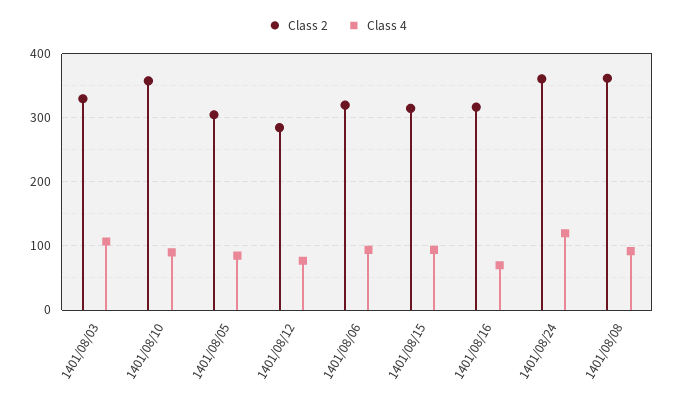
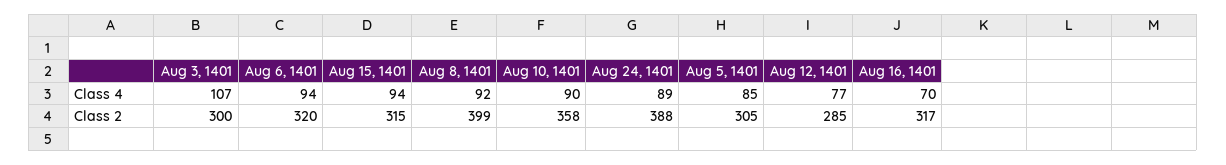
Class 2, 1401/08/03: 330 -> 300
Class 2, 1401/08/24: 360 -> 388
Class 4, 1401/08/24: 120 -> 89
Class 2, 1401/08/08: 360 -> 399

